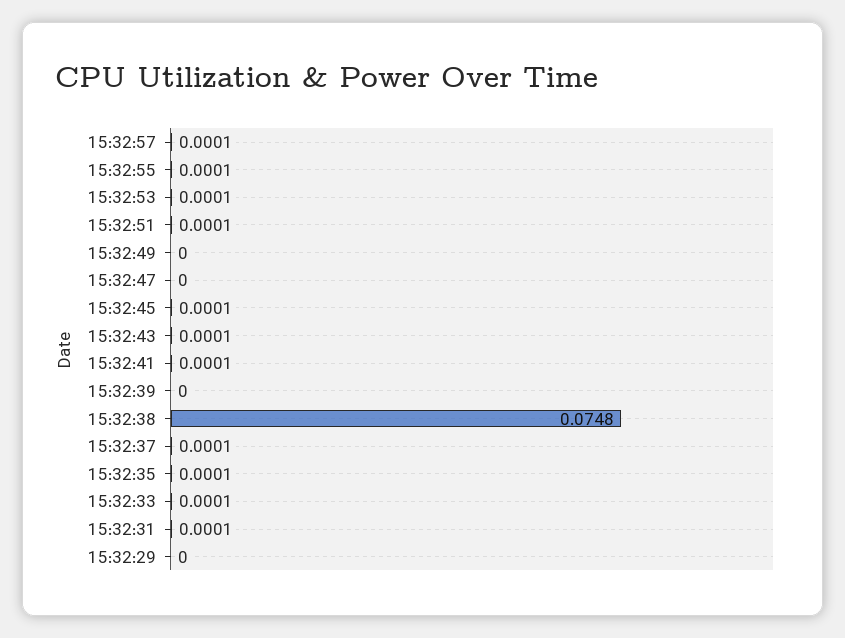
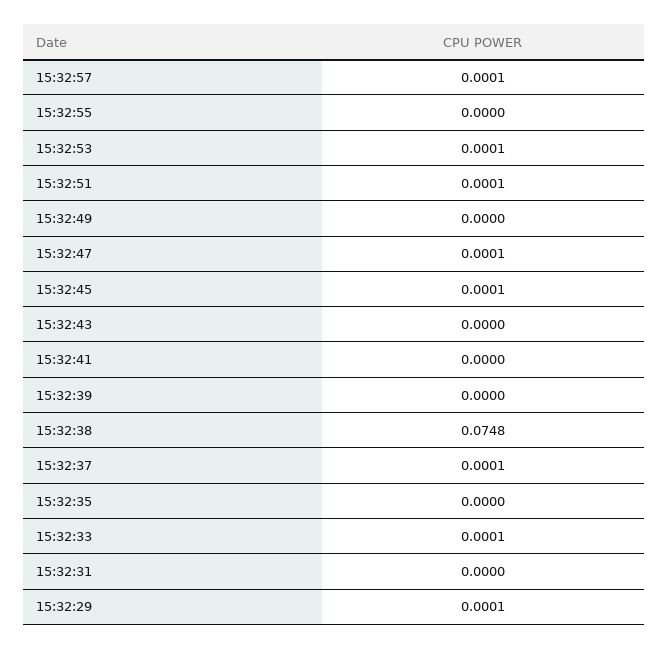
15:32:55: 0.0001 -> 0
15:32:47: 0 -> 0.0001
15:32:43: 0.0001 -> 0
15:32:41: 0.0001 -> 0
15:32:35: 0.0001 -> 0
15:32:31: 0.0001 -> 0
15:32:29: 0 -> 0.0001

